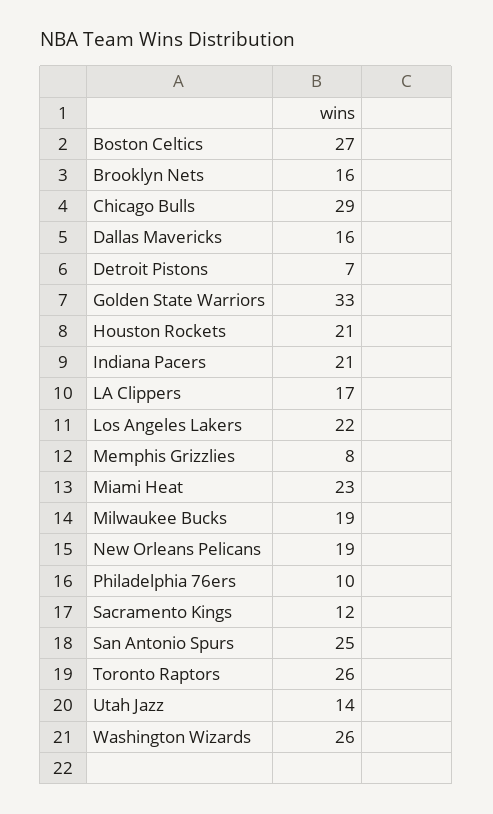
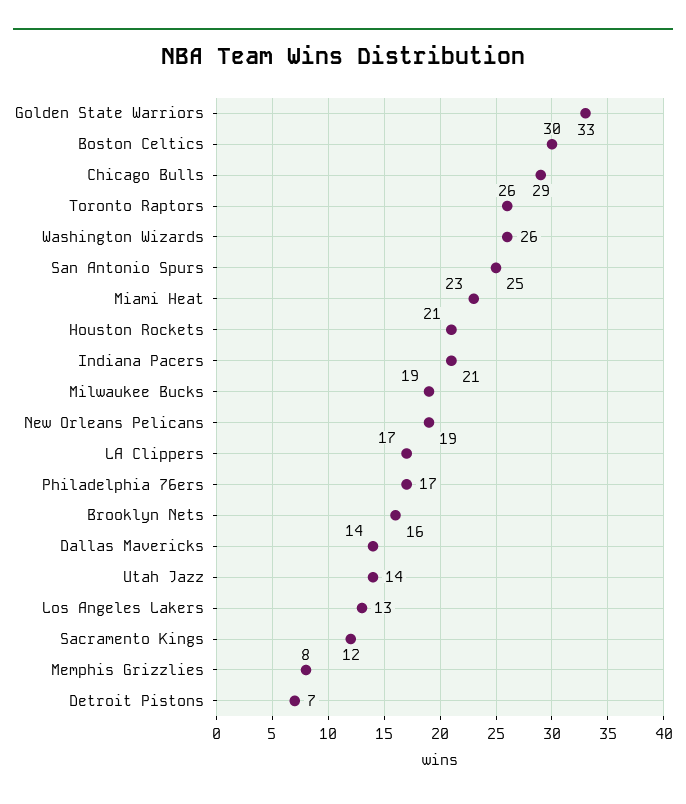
Boston Celtics: 27 -> 30
Dallas Mavericks: 16 -> 14
Los Angeles Lakers: 22 -> 13
Philadelphia 76ers: 10 -> 17

